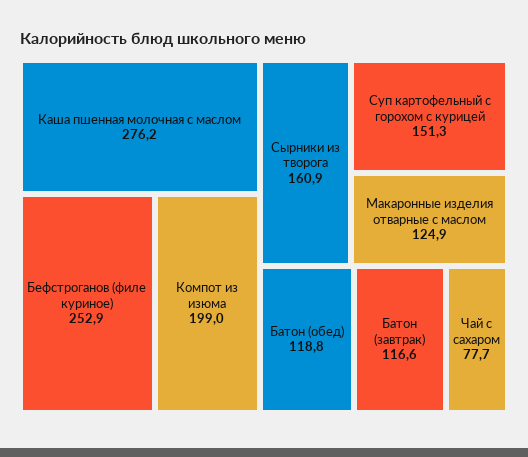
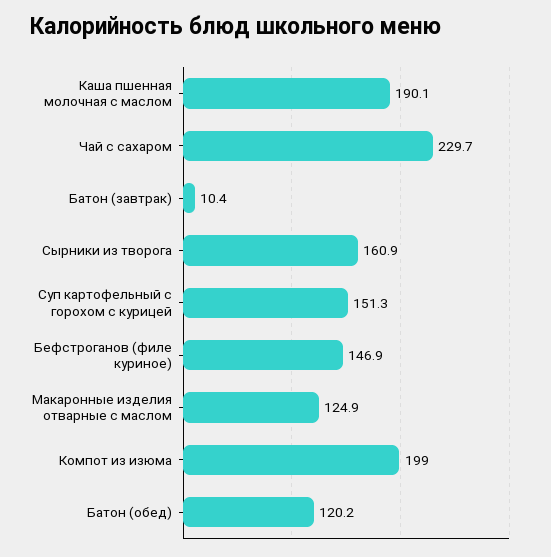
Каша пшенная молочная с маслом: 276.2 -> 190.1
Бефстроганов (филе куриное): 252.9 -> 146.9
Батон (обед): 118.8 -> 120.2
Батон (завтрак): 116.6 -> 10.4
Чай с сахаром: 77.7 -> 229.7

